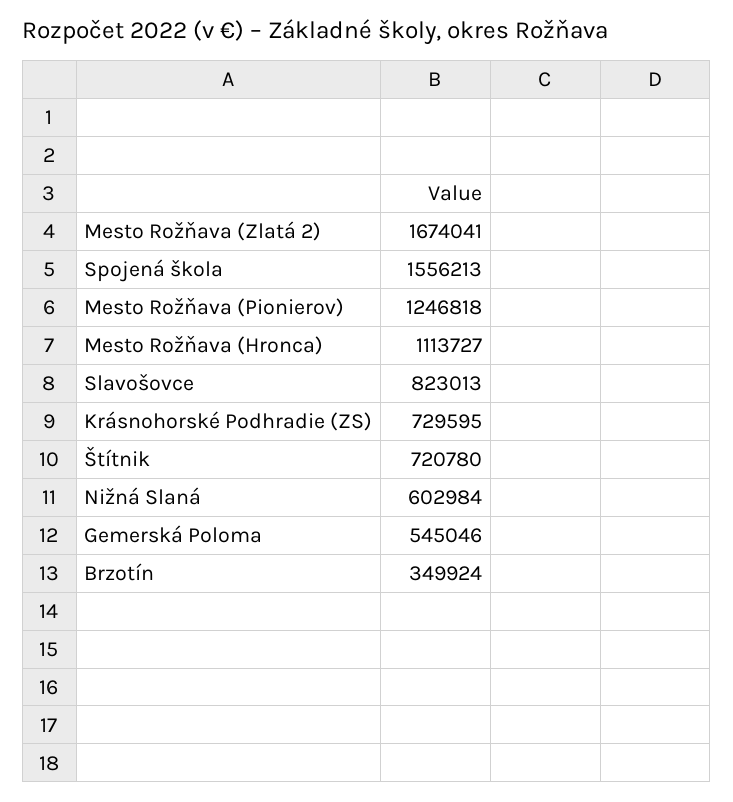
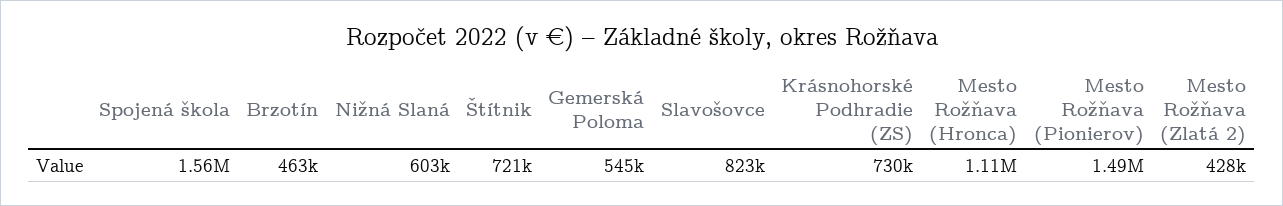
Mesto Rožňava (Zlatá 2): 1674041 -> 428000
Mesto Rožňava (Pionierov): 1246818 -> 1490000
Brzotín: 349924 -> 463000

